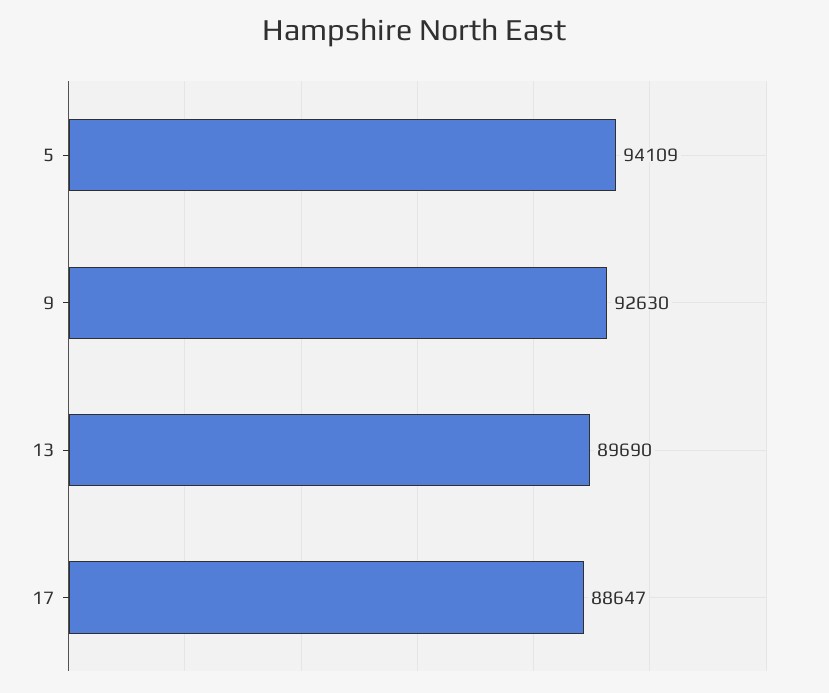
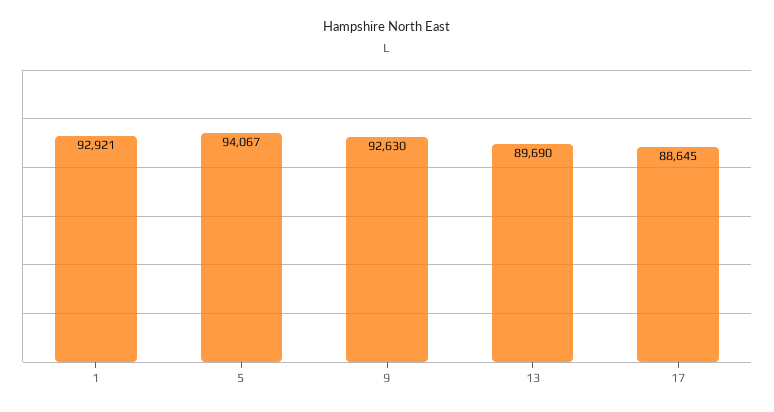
5: 94109 -> 94067
17: 88647 -> 88645
1: none -> 92921

